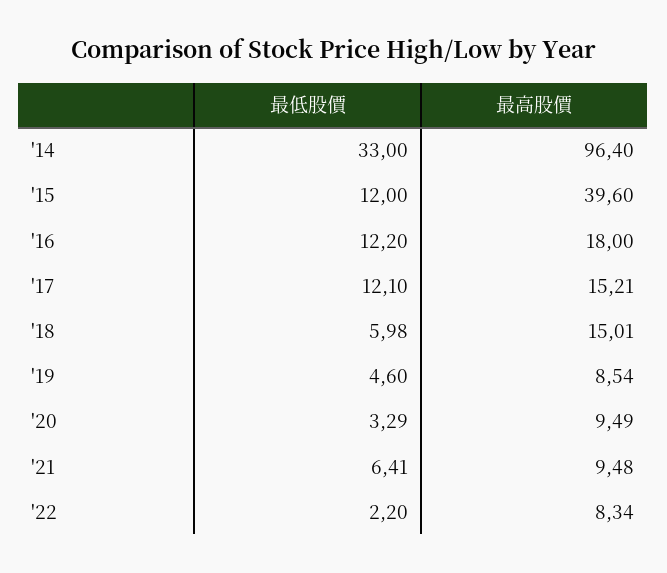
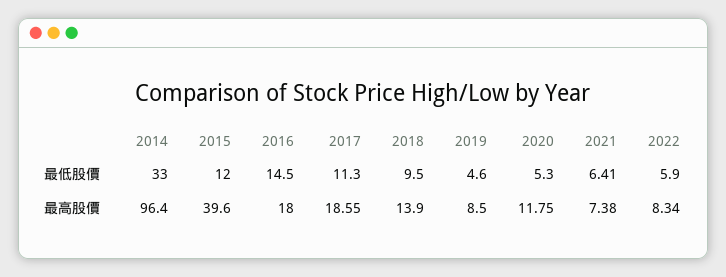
最低股價, '16: 12.2 -> 14.5
最低股價, '17: 12.1 -> 11.3
最高股價, '17: 15.21 -> 18.55
最低股價, '18: 5.98 -> 9.5
最高股價, '18: 15.01 -> 13.9
最高股價, '19: 8.54 -> 8.5
最低股價, '20: 3.29 -> 5.3
最高股價, '20: 9.49 -> 11.75
最高股價, '21: 9.48 -> 7.38
最低股價, '22: 2.2 -> 5.9

